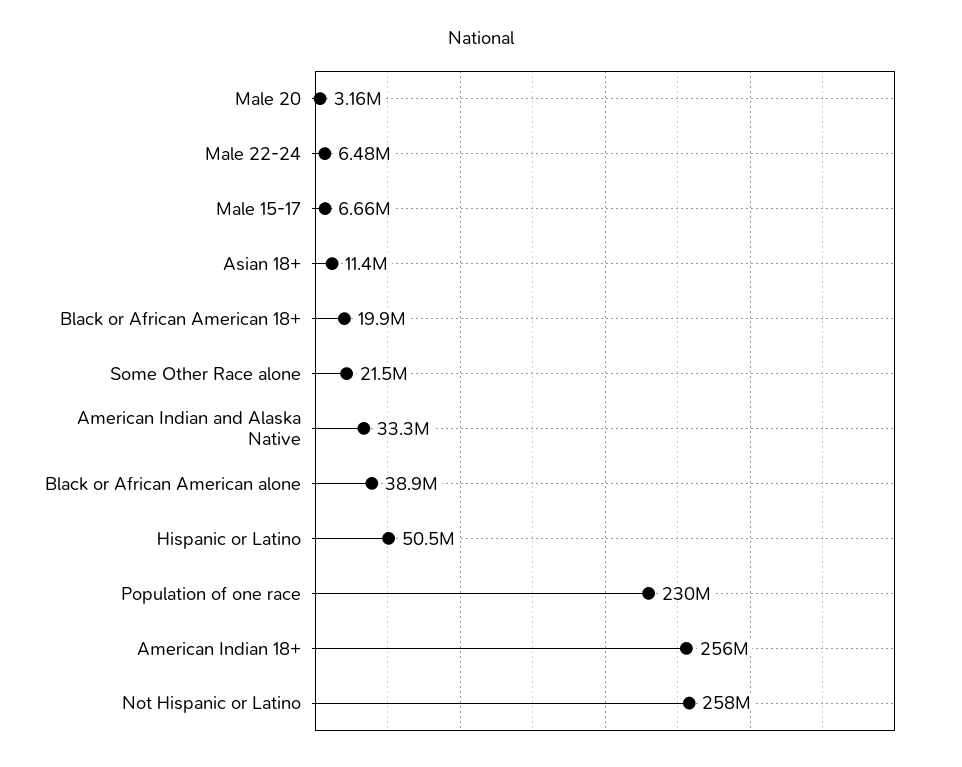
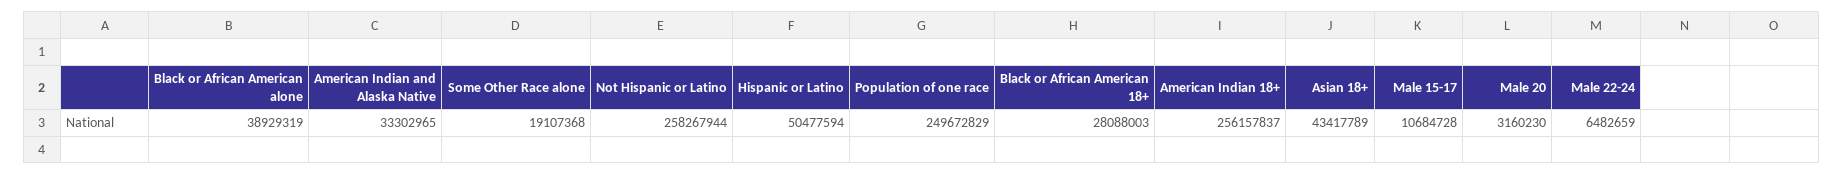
Male 15-17: 6660000 -> 10684728
Asian 18+: 11400000 -> 43417789
Black or African American 18+: 19900000 -> 28088003
Some Other Race alone: 21500000 -> 19107368
Population of one race: 230000000 -> 249672829

